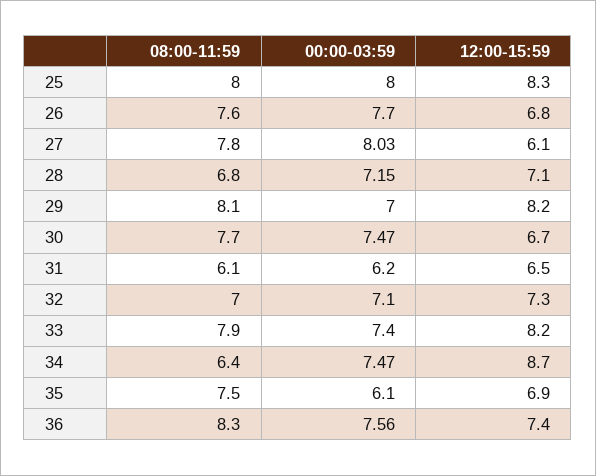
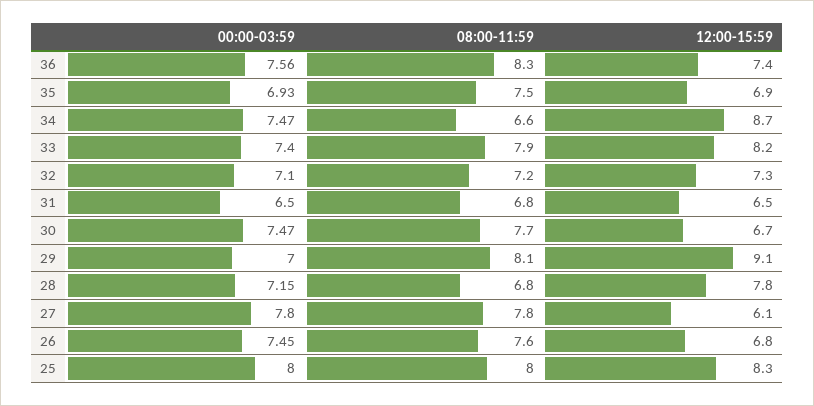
00:00-03:59, 26: 7.7 -> 7.45
00:00-03:59, 27: 8.03 -> 7.8
12:00-15:59, 28: 7.1 -> 7.8
12:00-15:59, 29: 8.2 -> 9.1
08:00-11:59, 31: 6.1 -> 6.8
00:00-03:59, 31: 6.2 -> 6.5
08:00-11:59, 32: 7 -> 7.2
08:00-11:59, 34: 6.4 -> 6.6
00:00-03:59, 35: 6.1 -> 6.93

